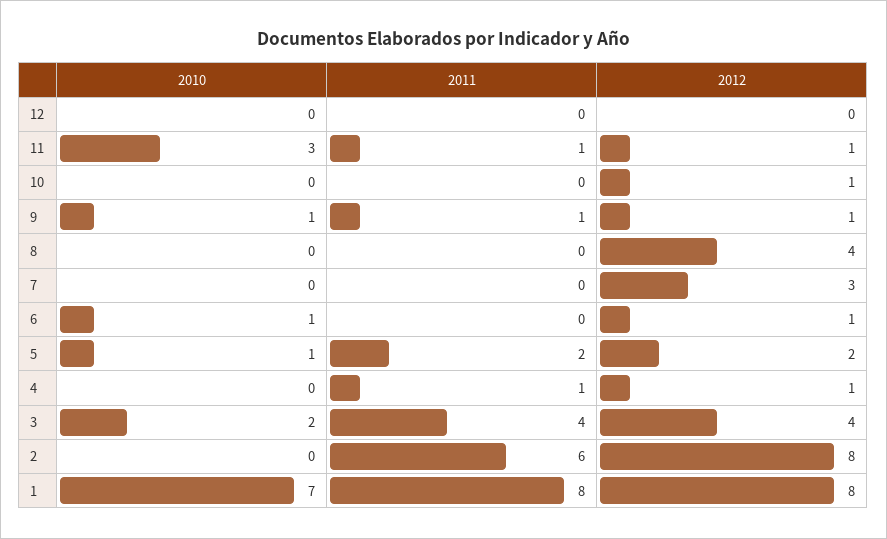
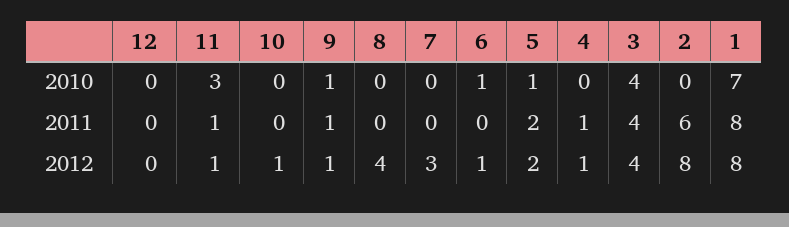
2010, 3: 2 -> 4

